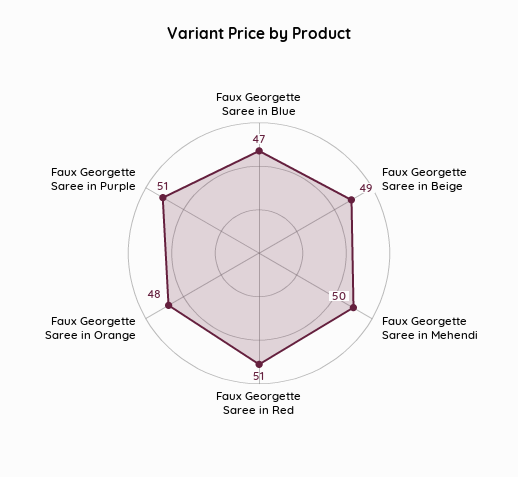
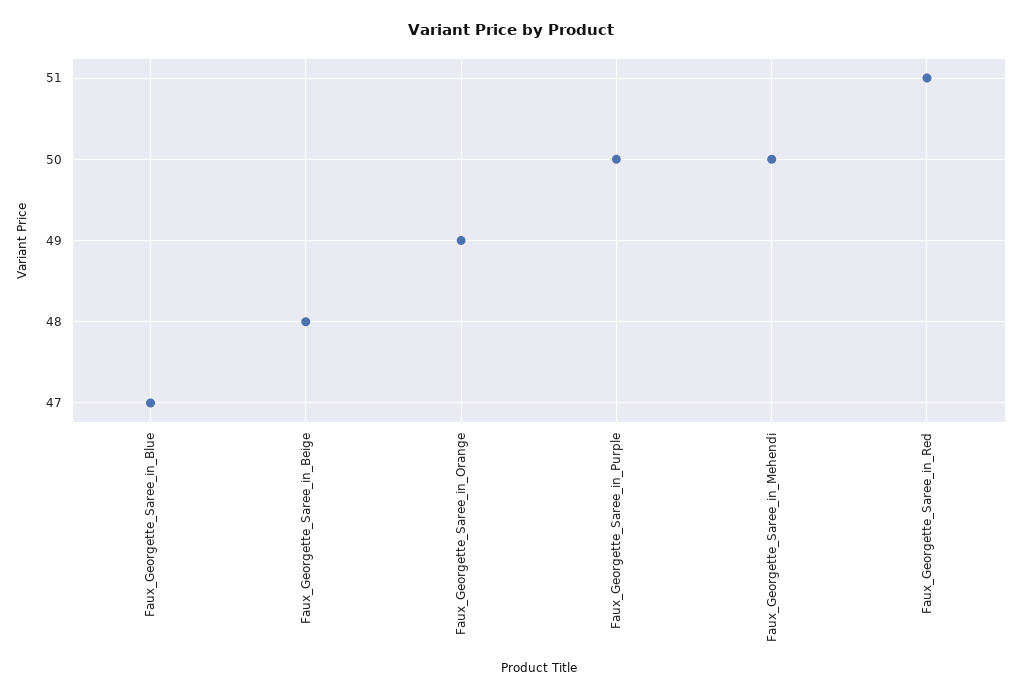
Faux Georgette Saree in Beige: 49 -> 48
Faux Georgette Saree in Orange: 48 -> 49
Faux Georgette Saree in Purple: 51 -> 50

